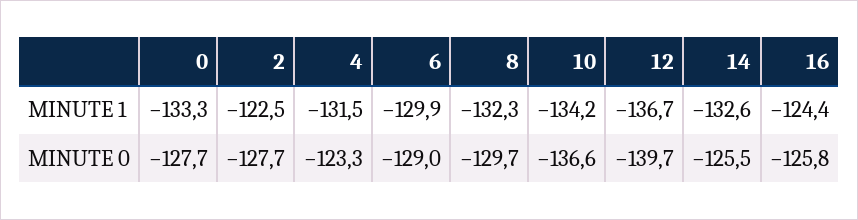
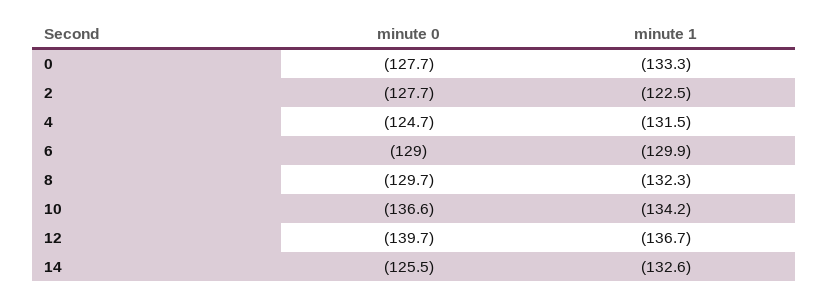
16, MINUTE 1: -124.4 -> none
4, MINUTE 0: -123.3 -> -124.7
16, MINUTE 0: -125.8 -> none

